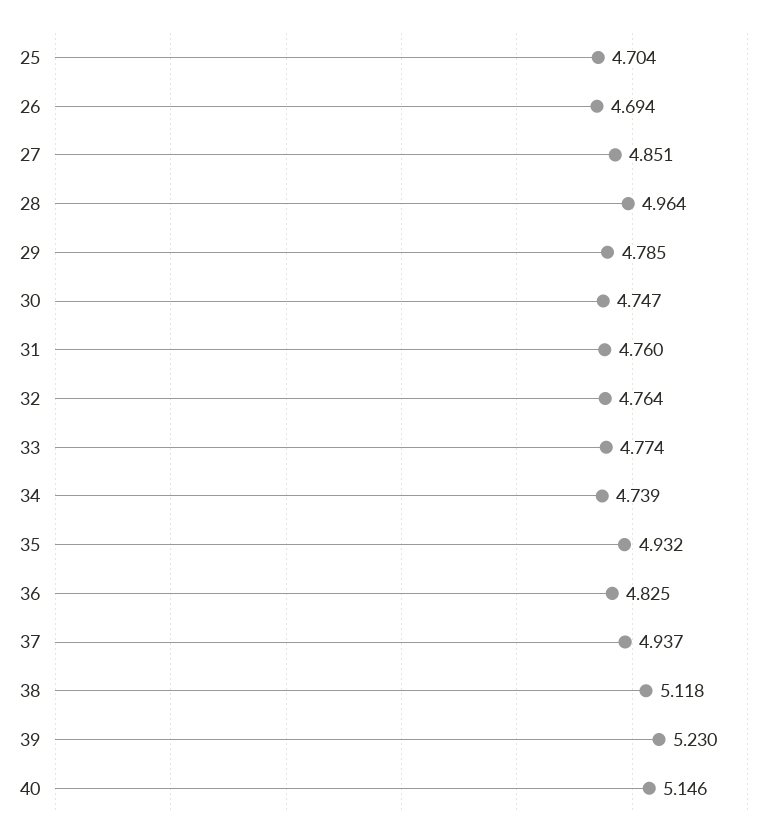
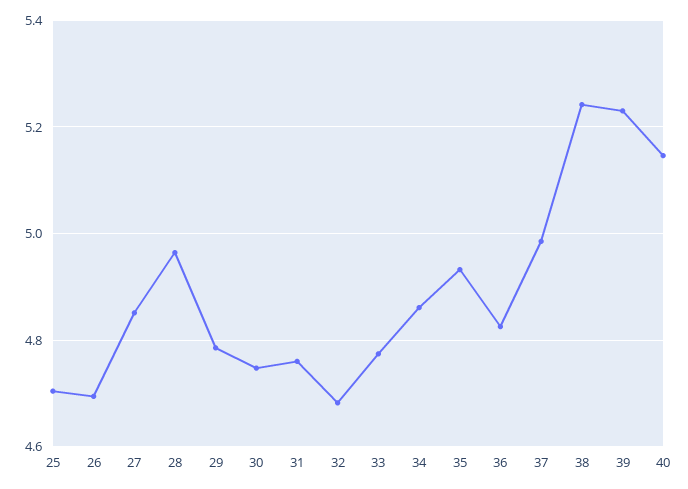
32: 4.764 -> 4.68
34: 4.739 -> 4.86
37: 4.937 -> 4.98
38: 5.118 -> 5.24

